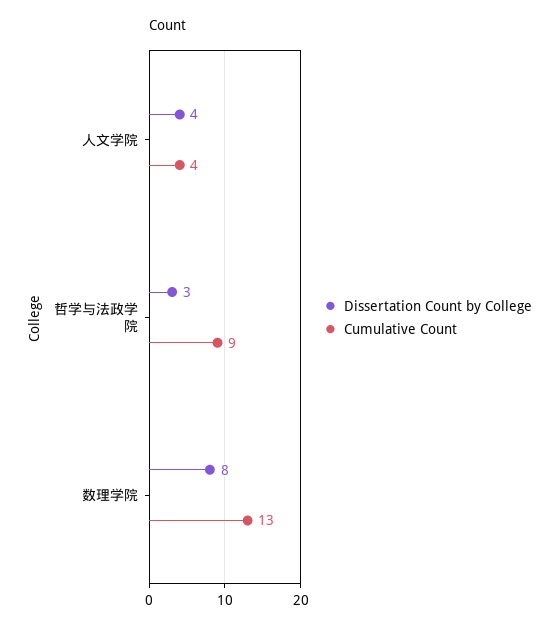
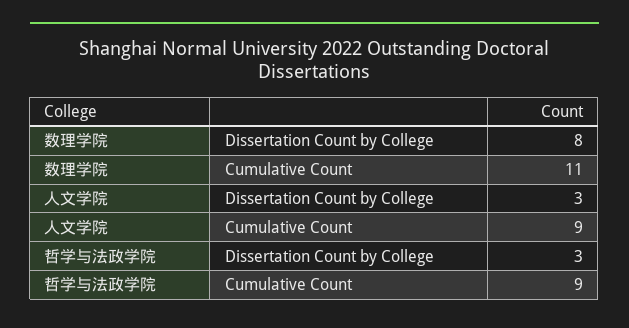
Dissertation Count by College, 人文学院: 4 -> 3
Cumulative Count, 人文学院: 4 -> 9
Cumulative Count, 数理学院: 13 -> 11

